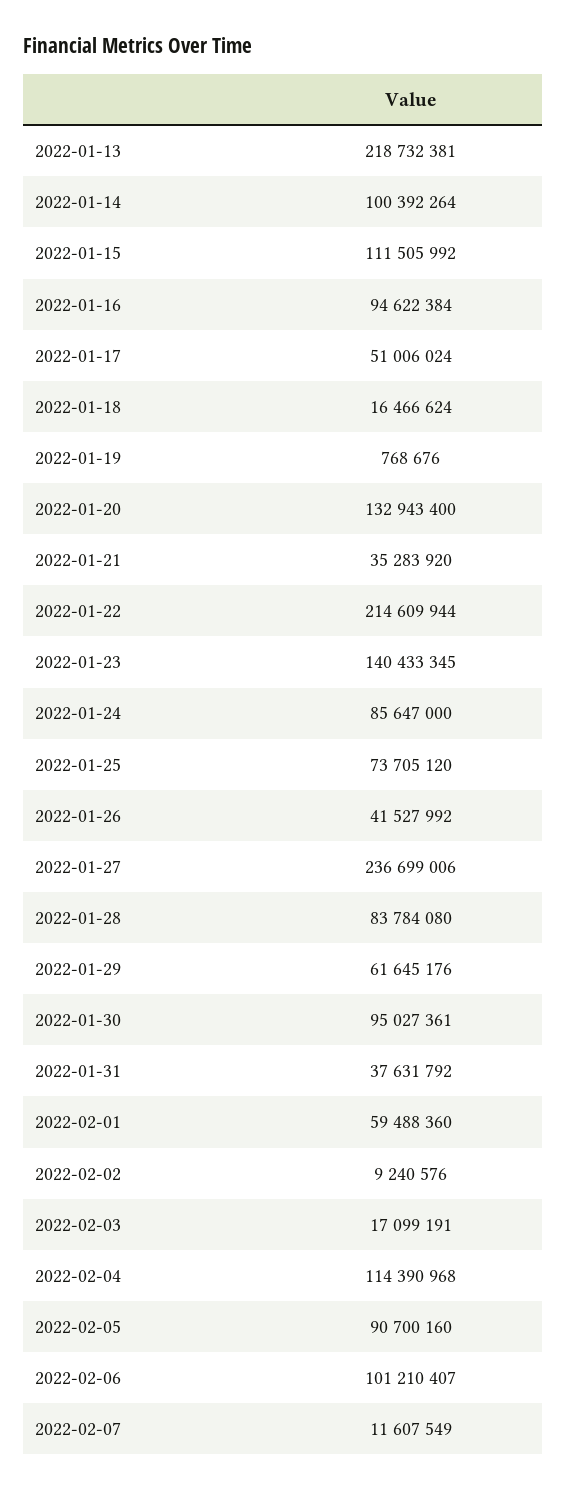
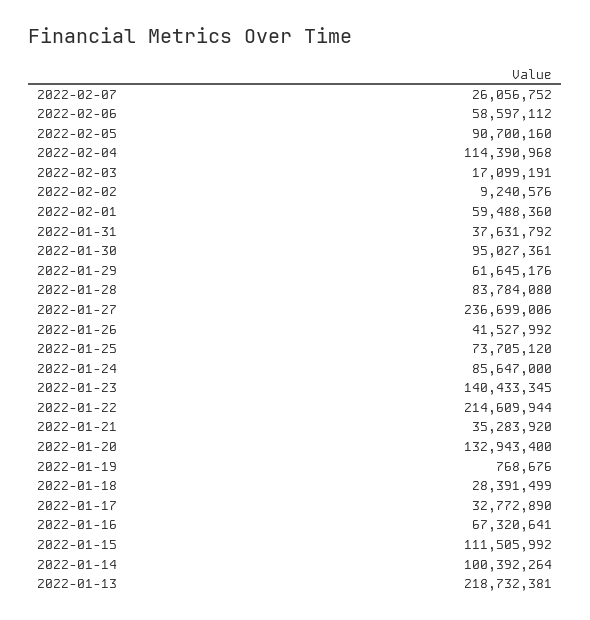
2022-01-16: 94622384 -> 67320641
2022-01-17: 51006024 -> 32772890
2022-01-18: 16466624 -> 28391499
2022-02-06: 101210407 -> 58597112
2022-02-07: 11607549 -> 26056752

